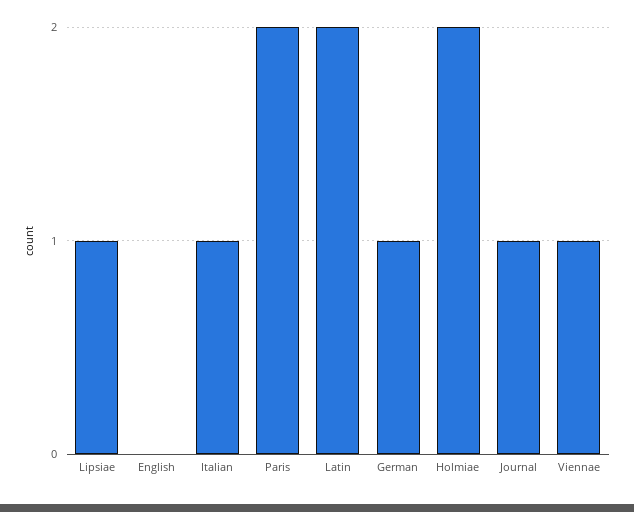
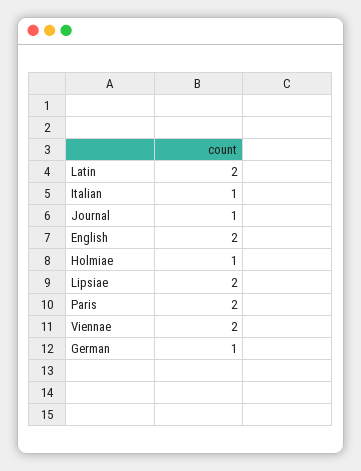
Lipsiae: 1 -> 2
English: 0 -> 2
Holmiae: 2 -> 1
Viennae: 1 -> 2

